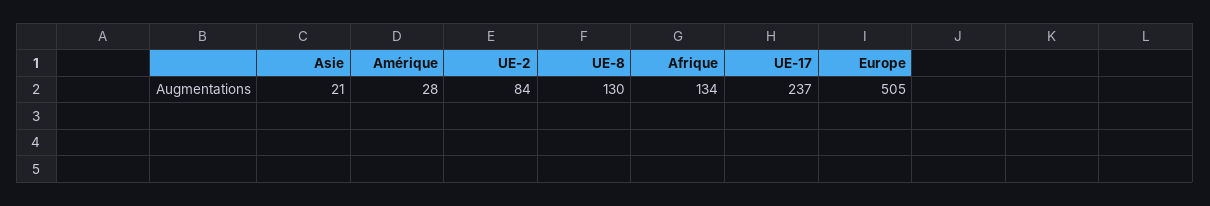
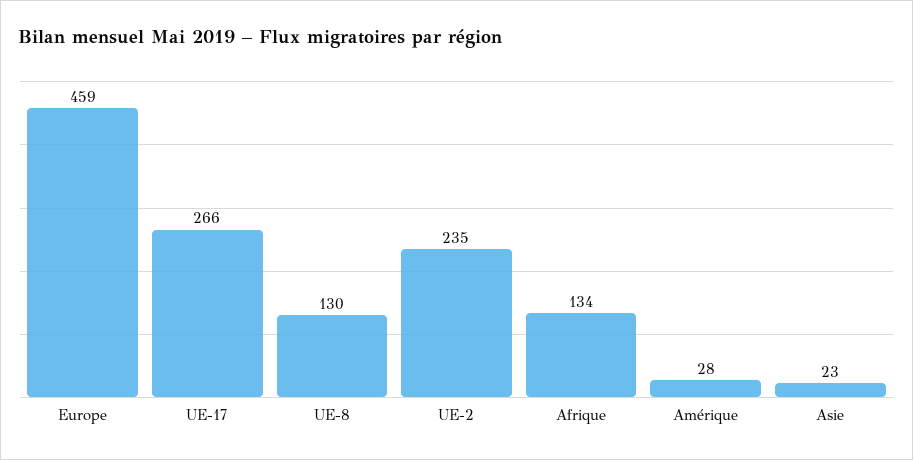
Asie: 21 -> 23
UE-2: 84 -> 235
UE-17: 237 -> 266
Europe: 505 -> 459

